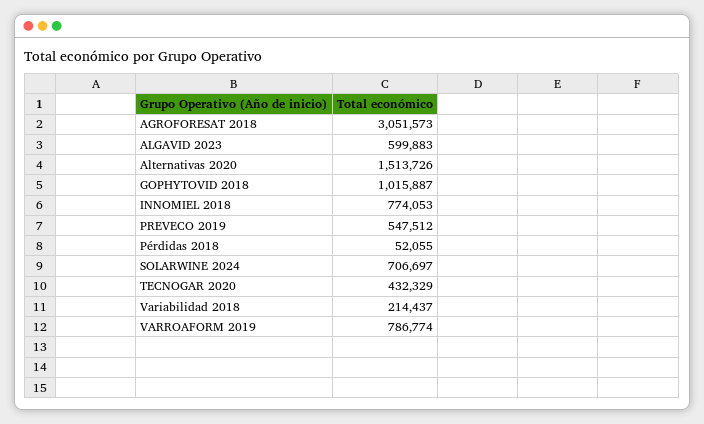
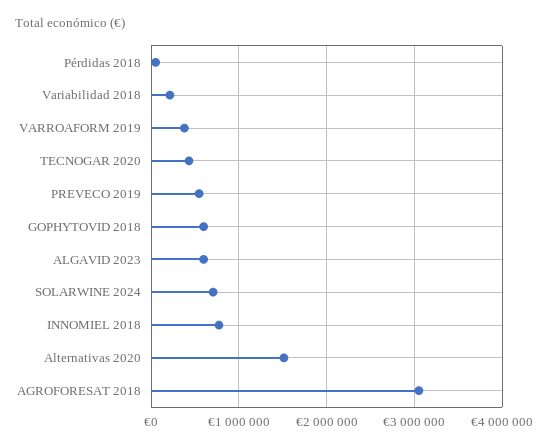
GOPHYTOVID 2018: 1015887 -> 600000
VARROAFORM 2019: 786774 -> 400000

